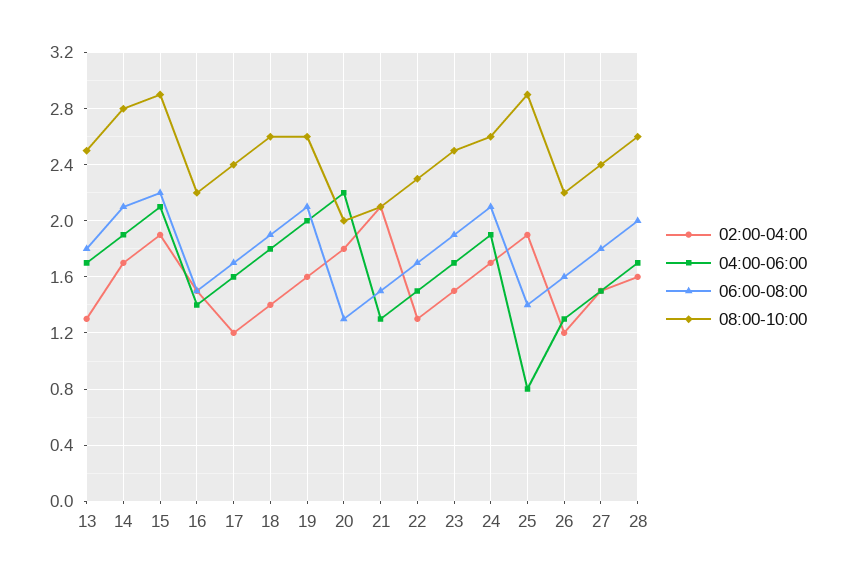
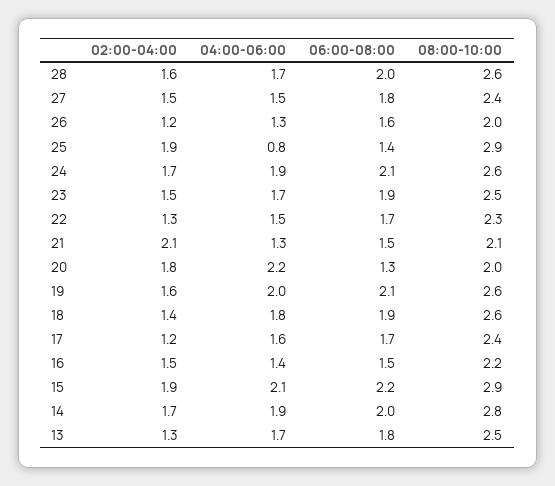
06:00-08:00, 14: 2.1 -> 2
08:00-10:00, 26: 2.2 -> 2

